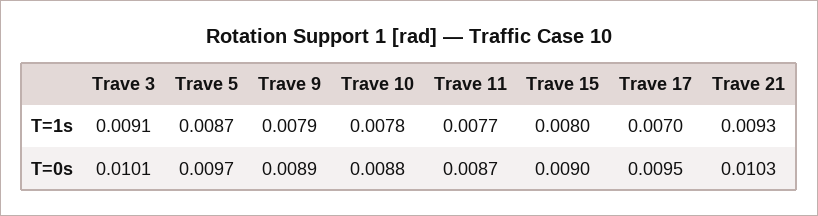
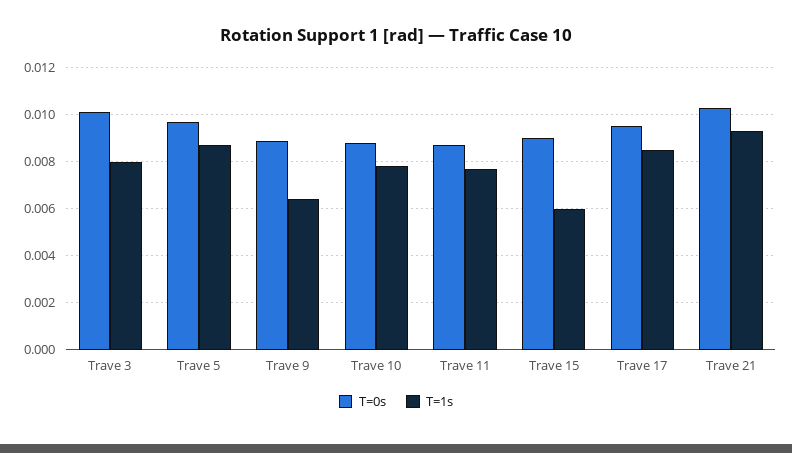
T=1s, Trave 3: 0.0091 -> 0.008
T=1s, Trave 9: 0.0079 -> 0.0065
T=1s, Trave 15: 0.008 -> 0.006
T=1s, Trave 17: 0.007 -> 0.0085

